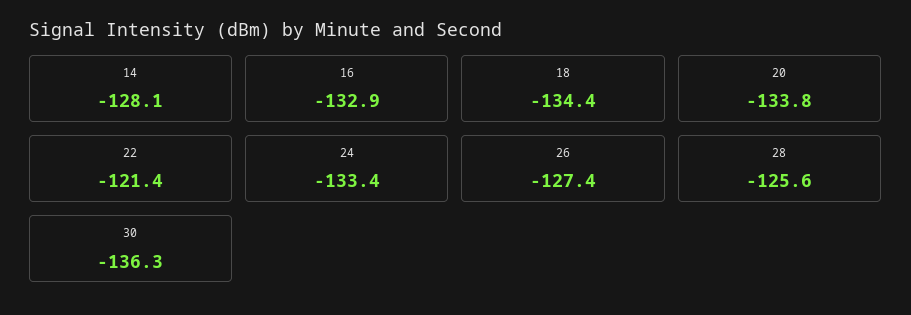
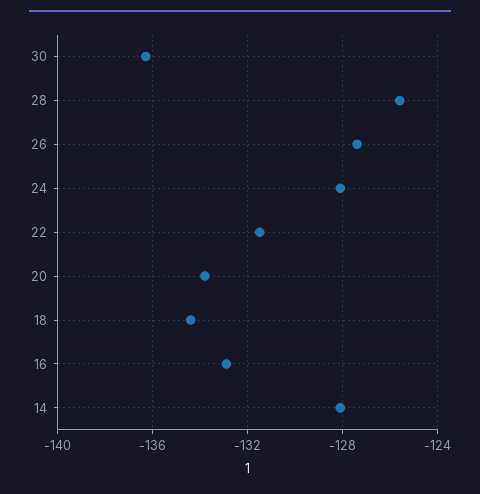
22: -121.4 -> -131.5
24: -133.4 -> -128

